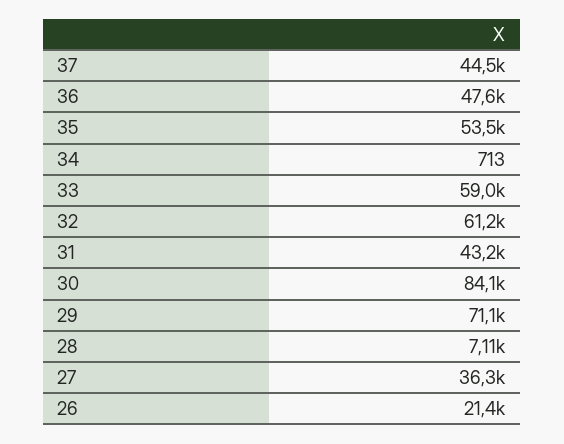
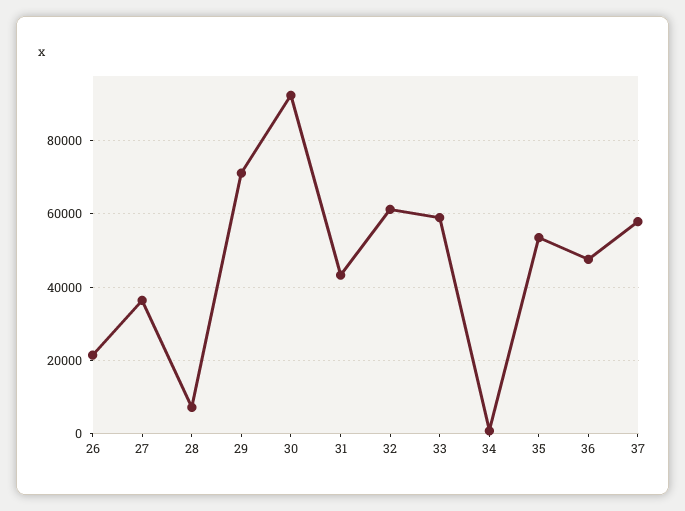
37: 44500 -> 58000
30: 84100 -> 92000

